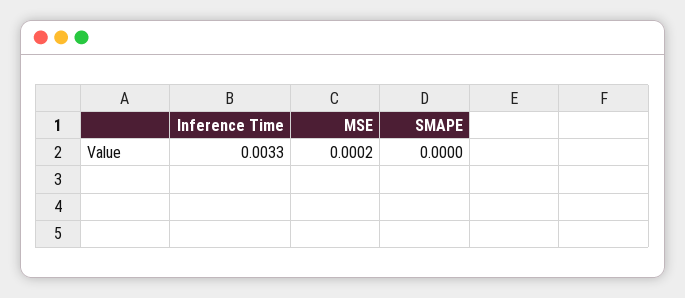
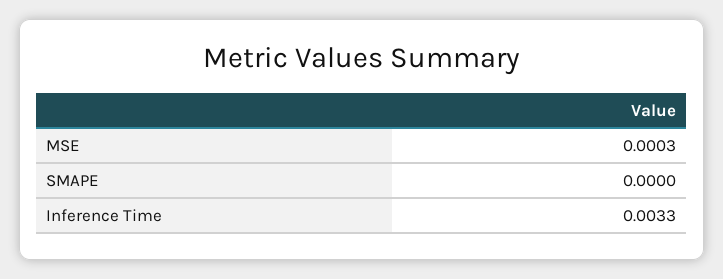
MSE: 0.0002 -> 0.0003

